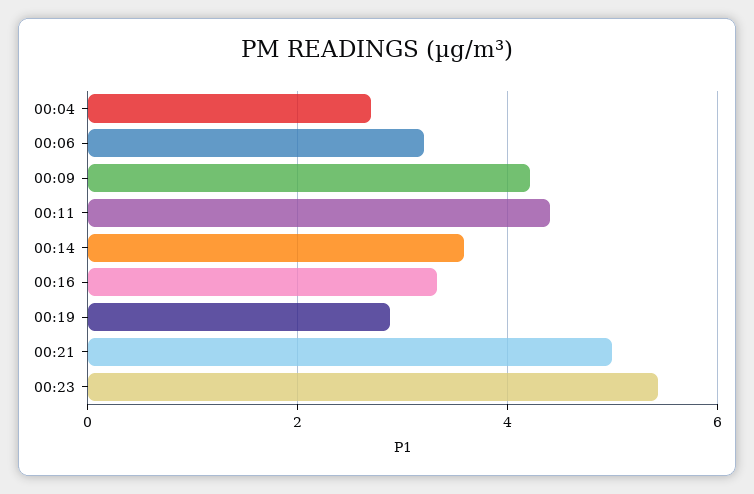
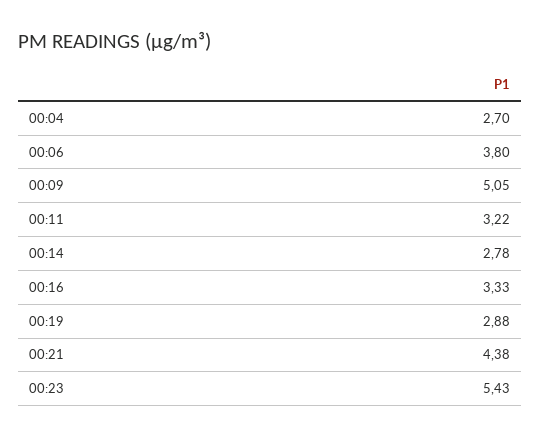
00:06: 3.2 -> 3.8
00:09: 4.2 -> 5.05
00:11: 4.4 -> 3.22
00:14: 3.6 -> 2.78
00:21: 5 -> 4.38

